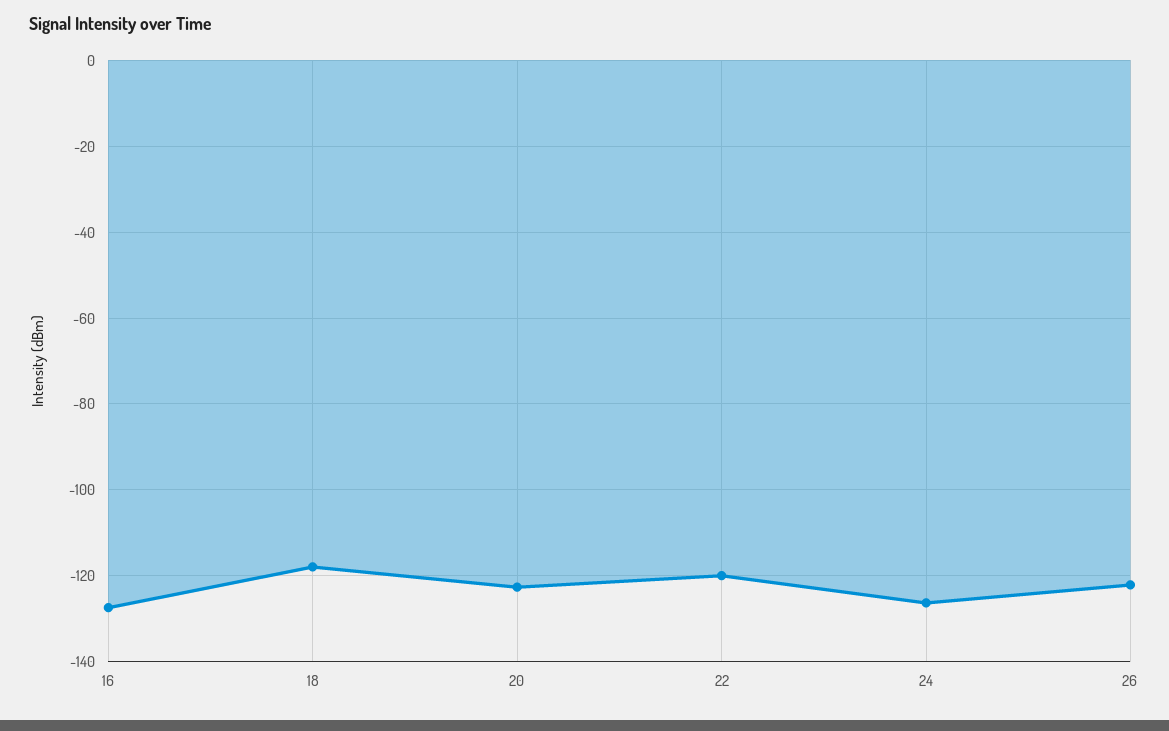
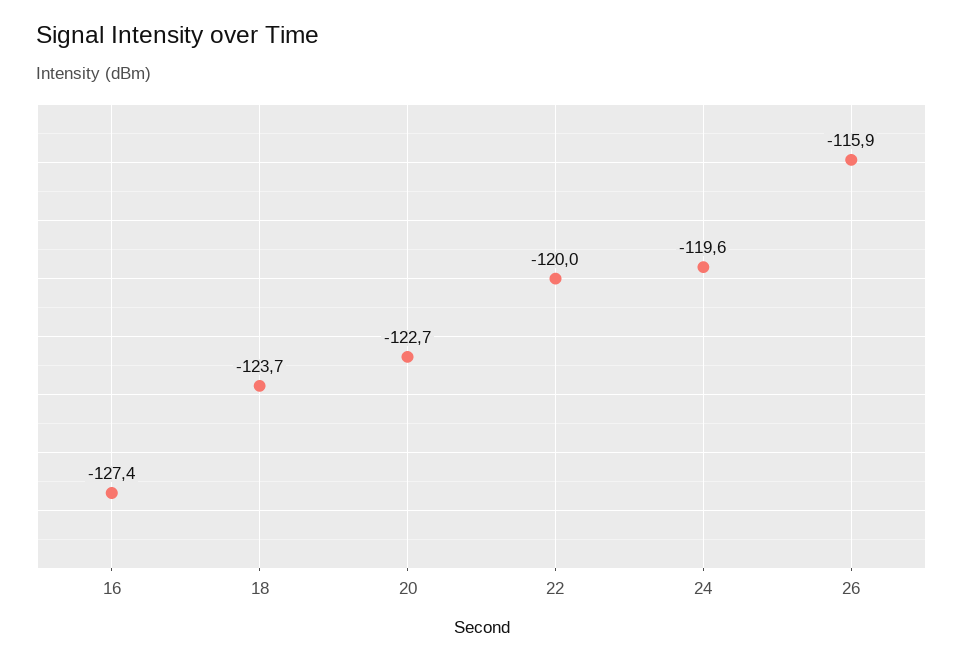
18: -118 -> -123.7
24: -126 -> -119.6
26: -122 -> -115.9

